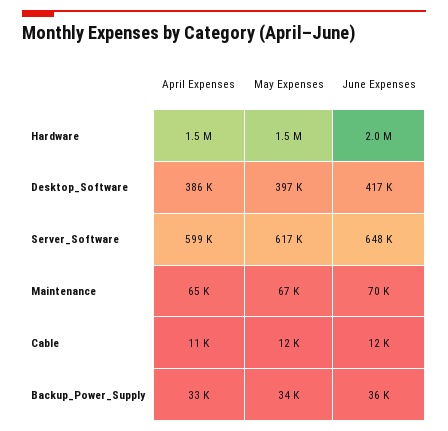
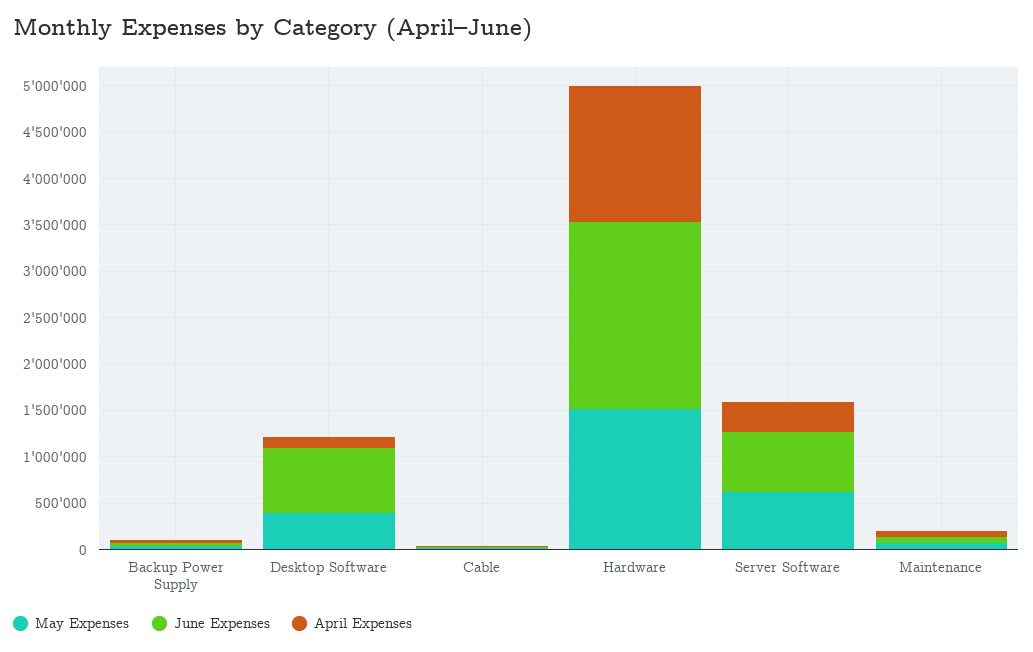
April Expenses, Desktop_Software: 386000 -> 100000
June Expenses, Desktop_Software: 417000 -> 700000
April Expenses, Server_Software: 599000 -> 300000

